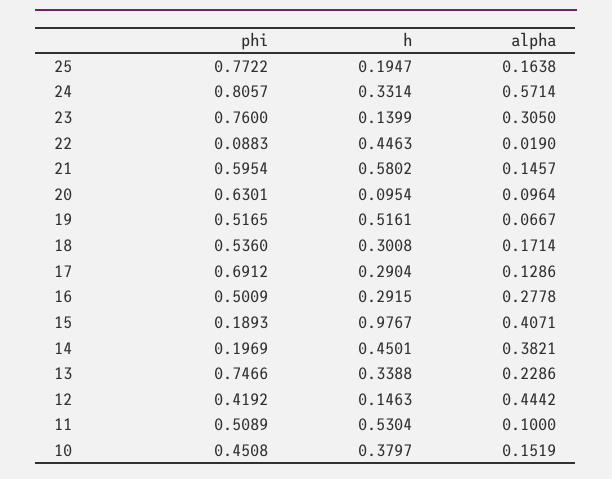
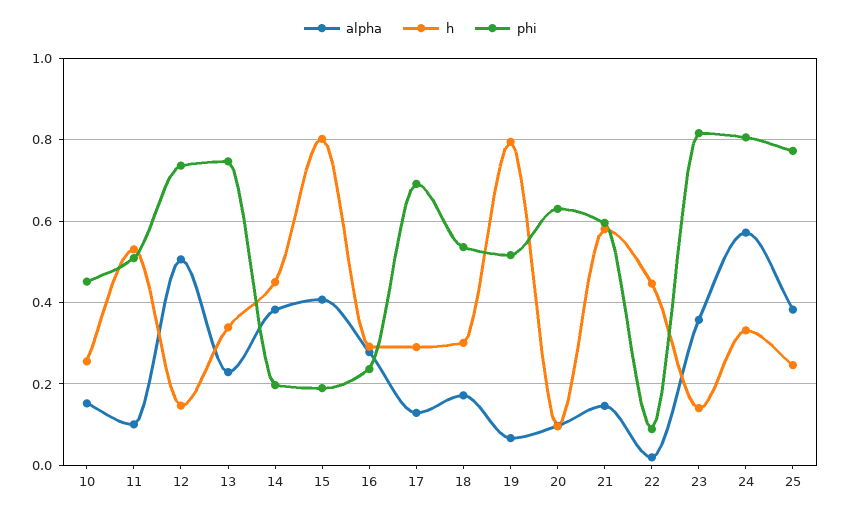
h, 25: 0.1947 -> 0.24
alpha, 25: 0.1638 -> 0.38
phi, 23: 0.76 -> 0.82
alpha, 23: 0.305 -> 0.36
h, 19: 0.5161 -> 0.8
phi, 16: 0.5009 -> 0.24
h, 15: 0.9767 -> 0.8
phi, 12: 0.4192 -> 0.74
alpha, 12: 0.4442 -> 0.5
h, 10: 0.3797 -> 0.26

